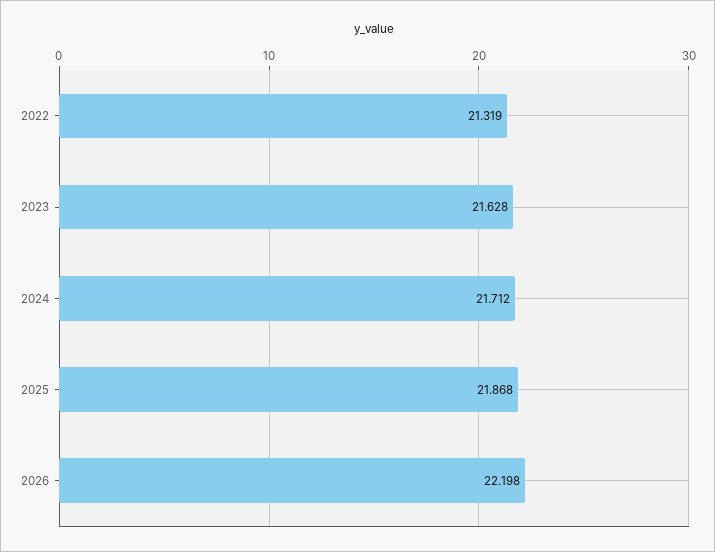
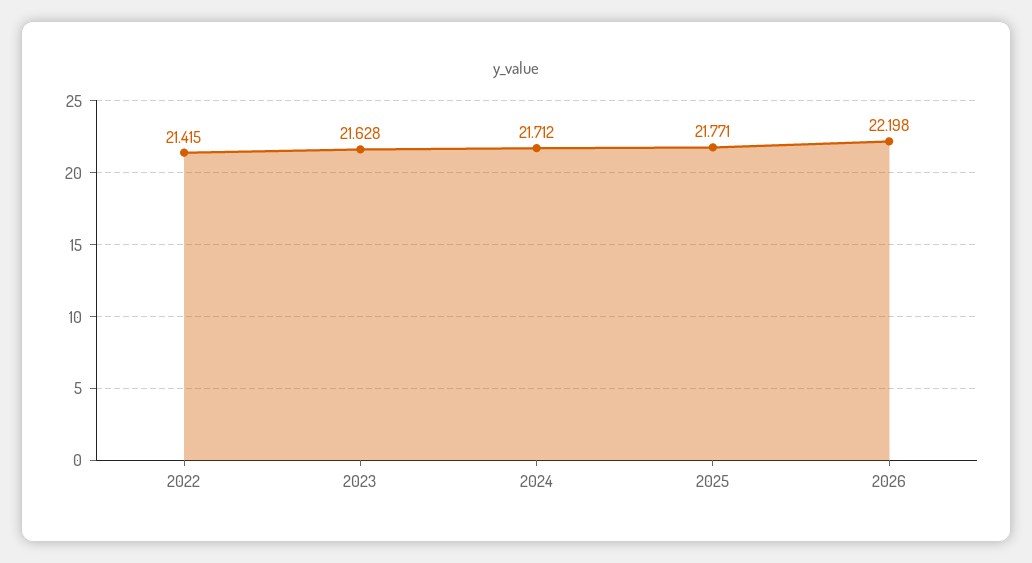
2022: 21.319 -> 21.415
2025: 21.868 -> 21.771

